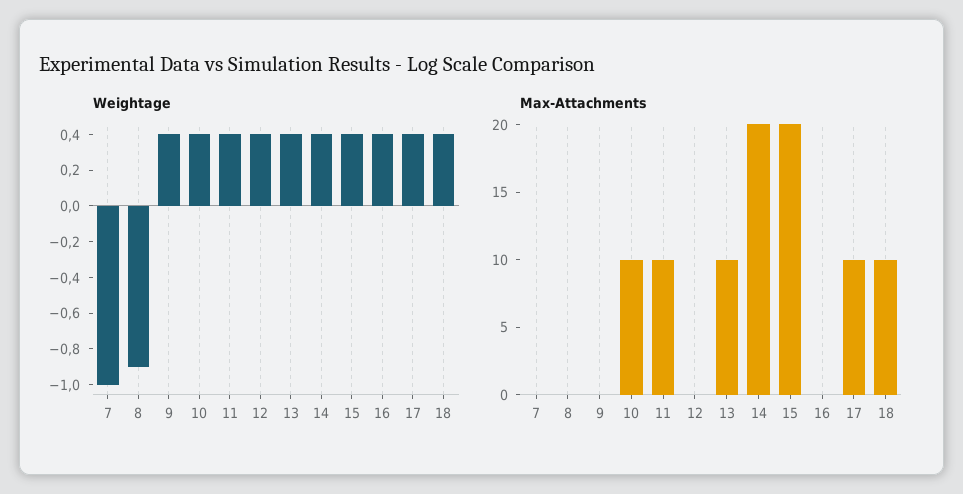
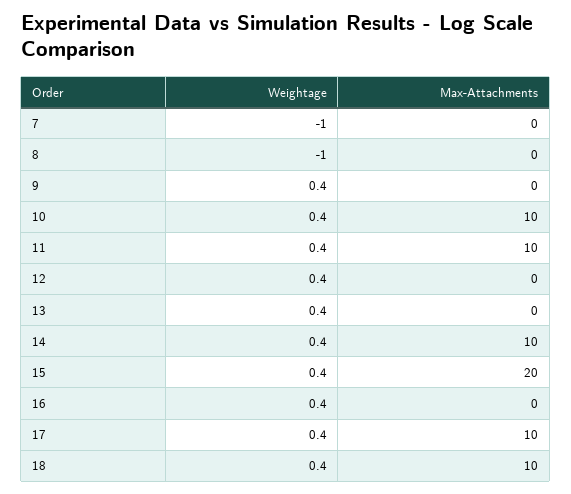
Weightage, 8: -0.9 -> -1
Max-Attachments, 13: 10 -> 0
Max-Attachments, 14: 20 -> 10

